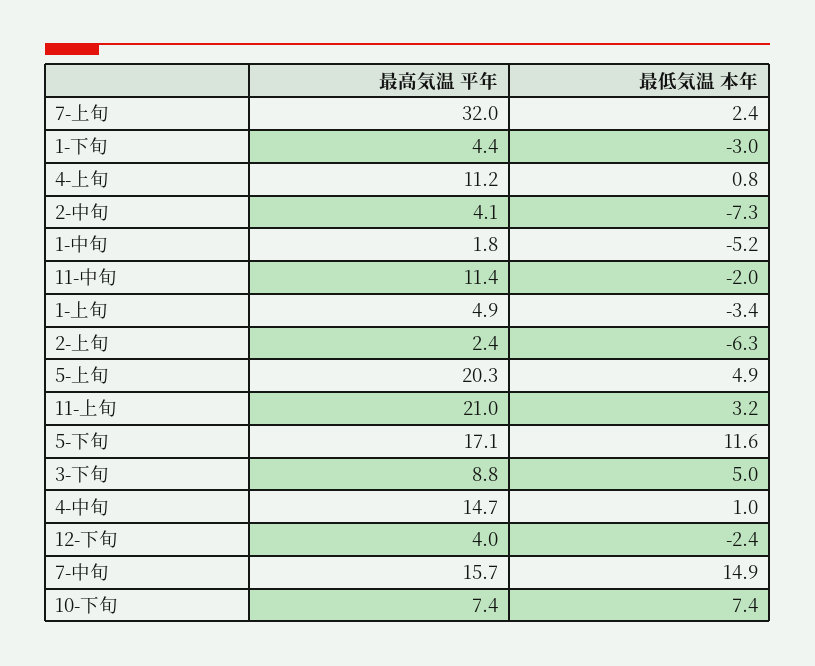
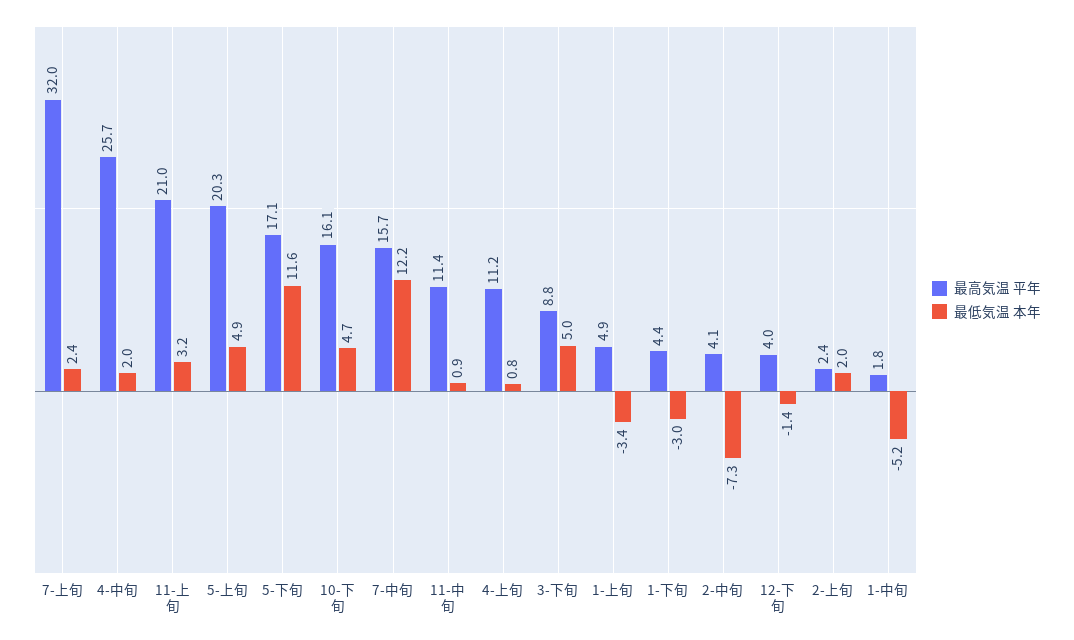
最低気温 本年, 11-中旬: -2 -> 0.9
最低気温 本年, 2-上旬: -6.3 -> 2
最高気温 平年, 4-中旬: 14.7 -> 25.7
最低気温 本年, 4-中旬: 1 -> 2
最低気温 本年, 12-下旬: -2.4 -> -1.4
最低気温 本年, 7-中旬: 14.9 -> 12.2
最高気温 平年, 10-下旬: 7.4 -> 16.1
最低気温 本年, 10-下旬: 7.4 -> 4.7

